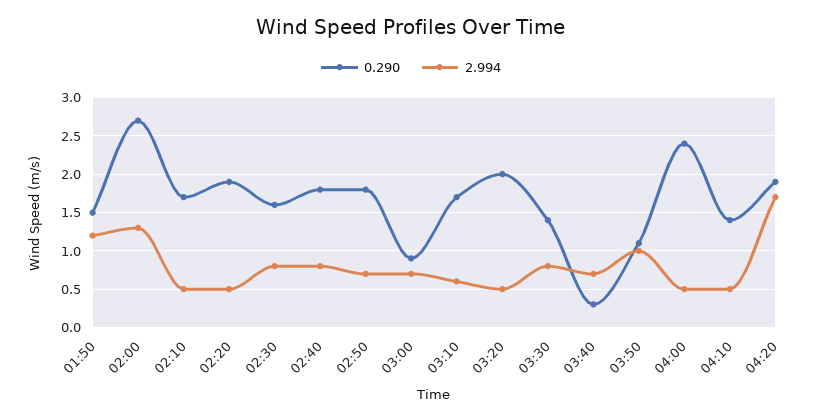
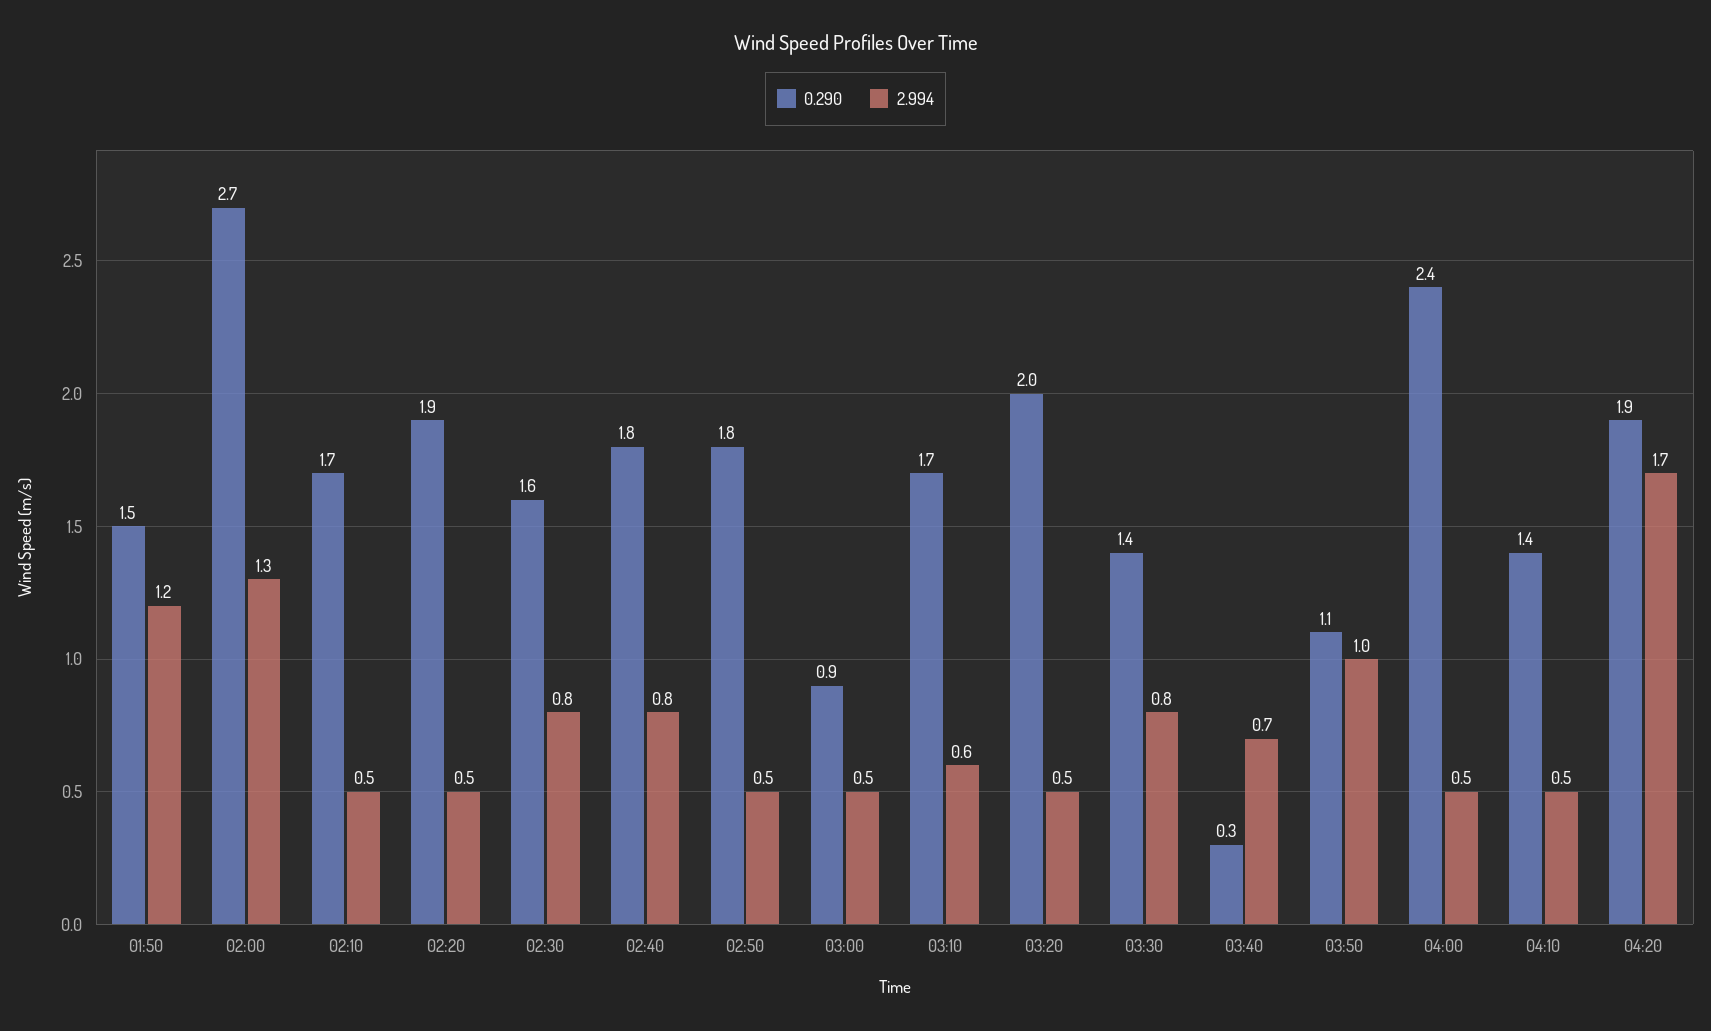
2.994, 02:50: 0.7 -> 0.5
2.994, 03:00: 0.7 -> 0.5

